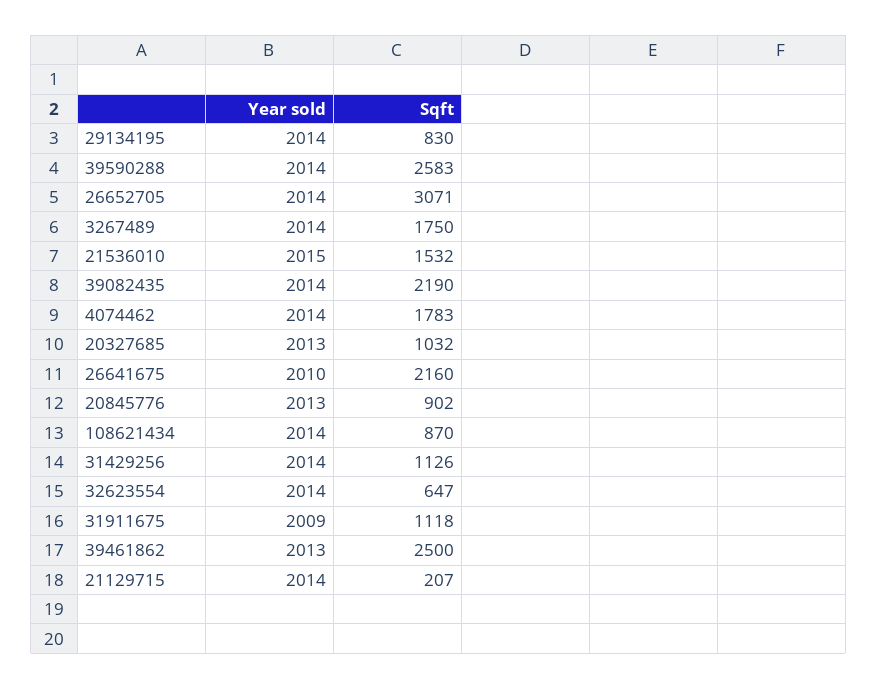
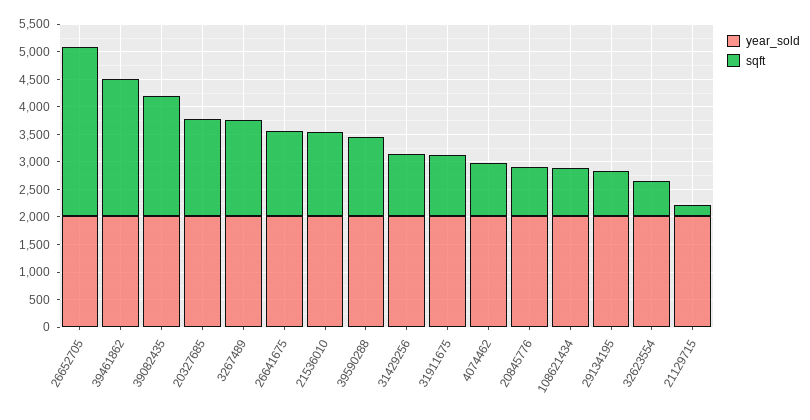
Sqft, 39590288: 2583 -> 1500
Sqft, 4074462: 1783 -> 1000
Sqft, 20327685: 1032 -> 1750
Sqft, 26641675: 2160 -> 1500

